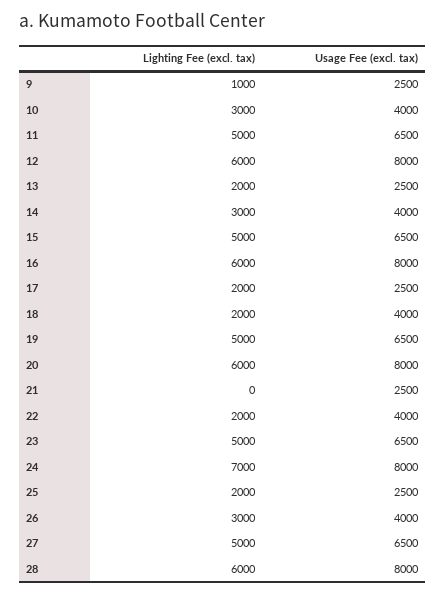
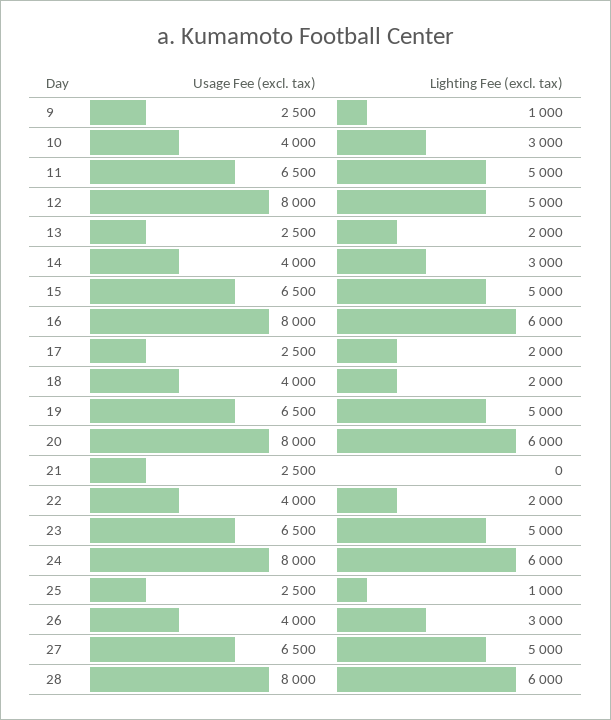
Lighting Fee (excl. tax), 12: 6000 -> 5000
Lighting Fee (excl. tax), 24: 7000 -> 6000
Lighting Fee (excl. tax), 25: 2000 -> 1000

